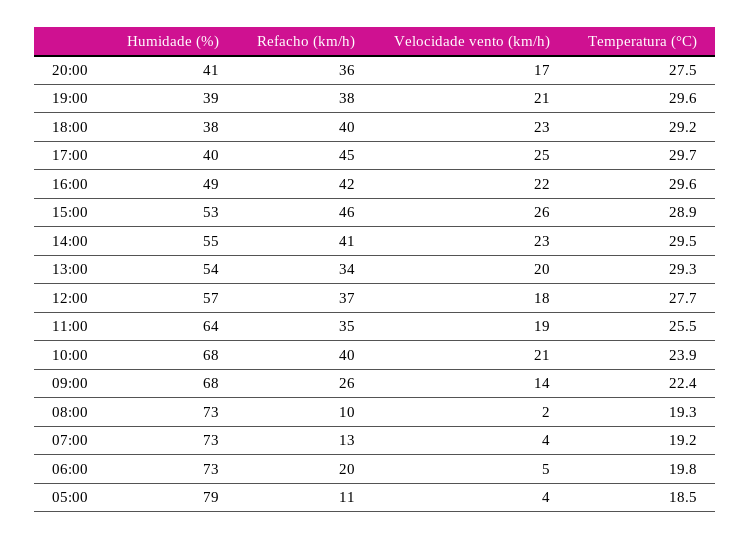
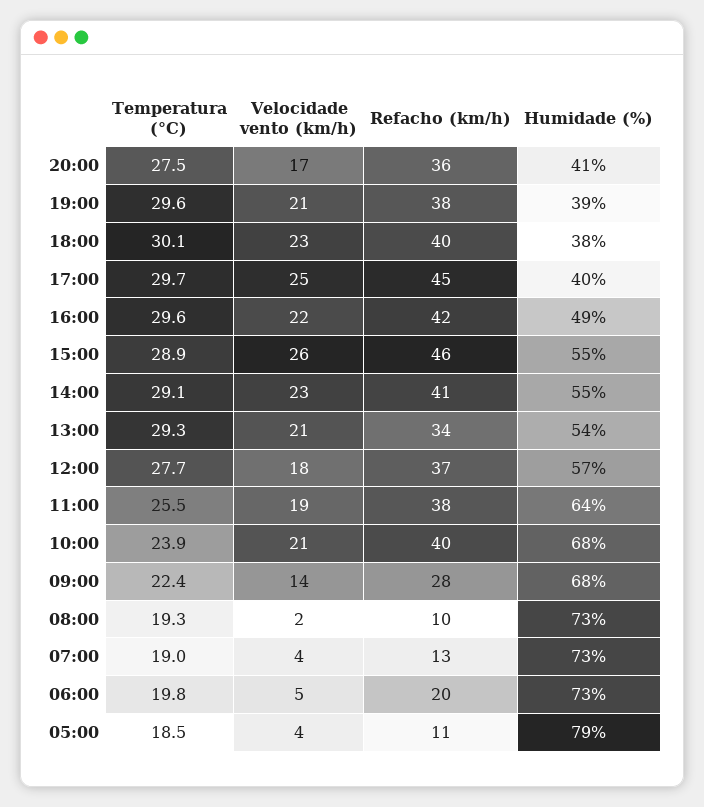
Temperatura (°C), 18:00: 29.2 -> 30.1
Humidade (%), 15:00: 53 -> 55
Temperatura (°C), 14:00: 29.5 -> 29.1
Velocidade vento (km/h), 13:00: 20 -> 21
Refacho (km/h), 11:00: 35 -> 38
Refacho (km/h), 09:00: 26 -> 28
Temperatura (°C), 07:00: 19.2 -> 19

